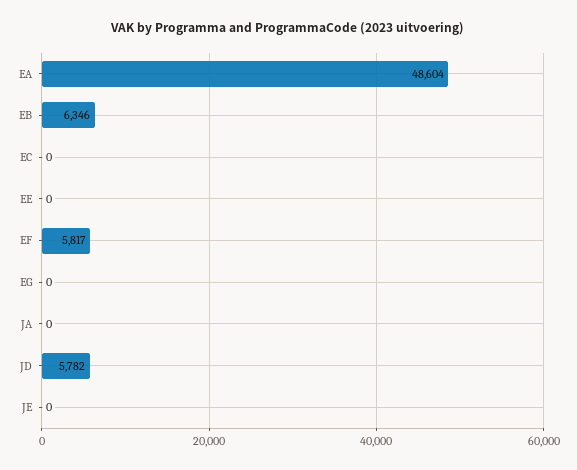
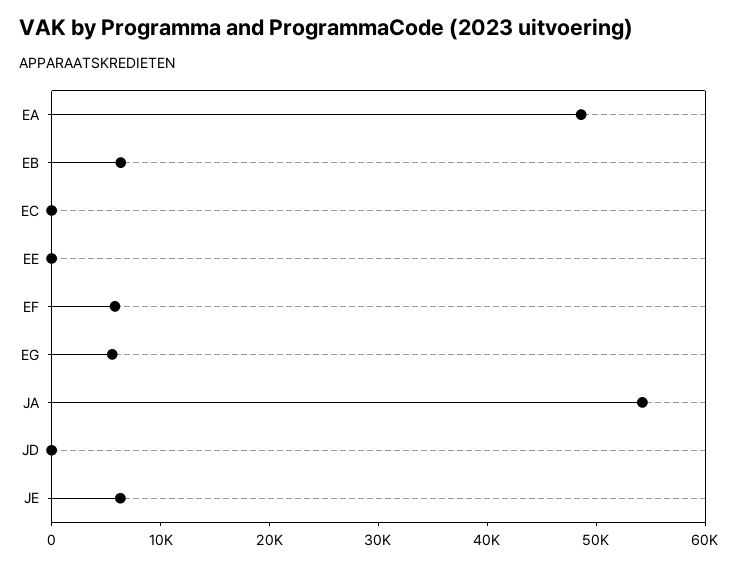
EG: 0 -> 6000
JA: 0 -> 54000
JD: 5782 -> 0
JE: 0 -> 6000

